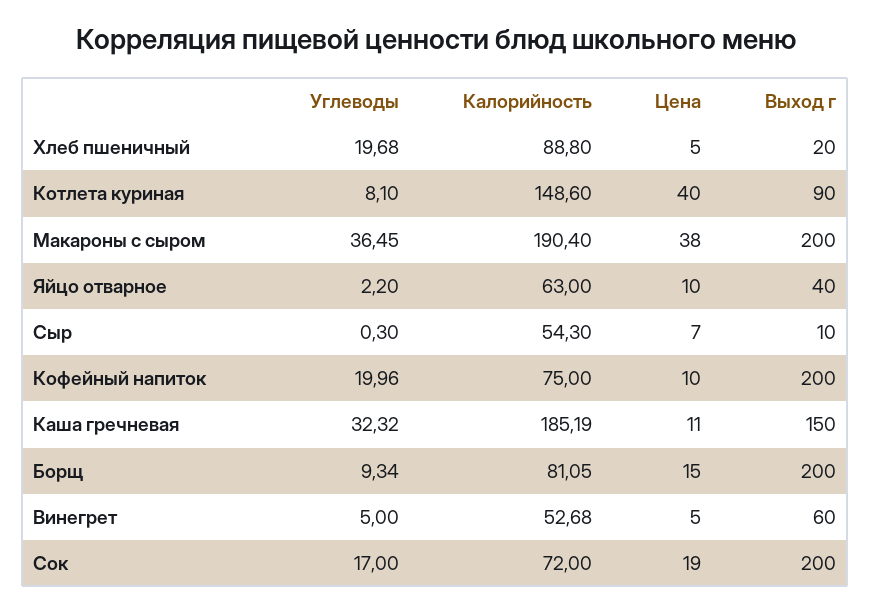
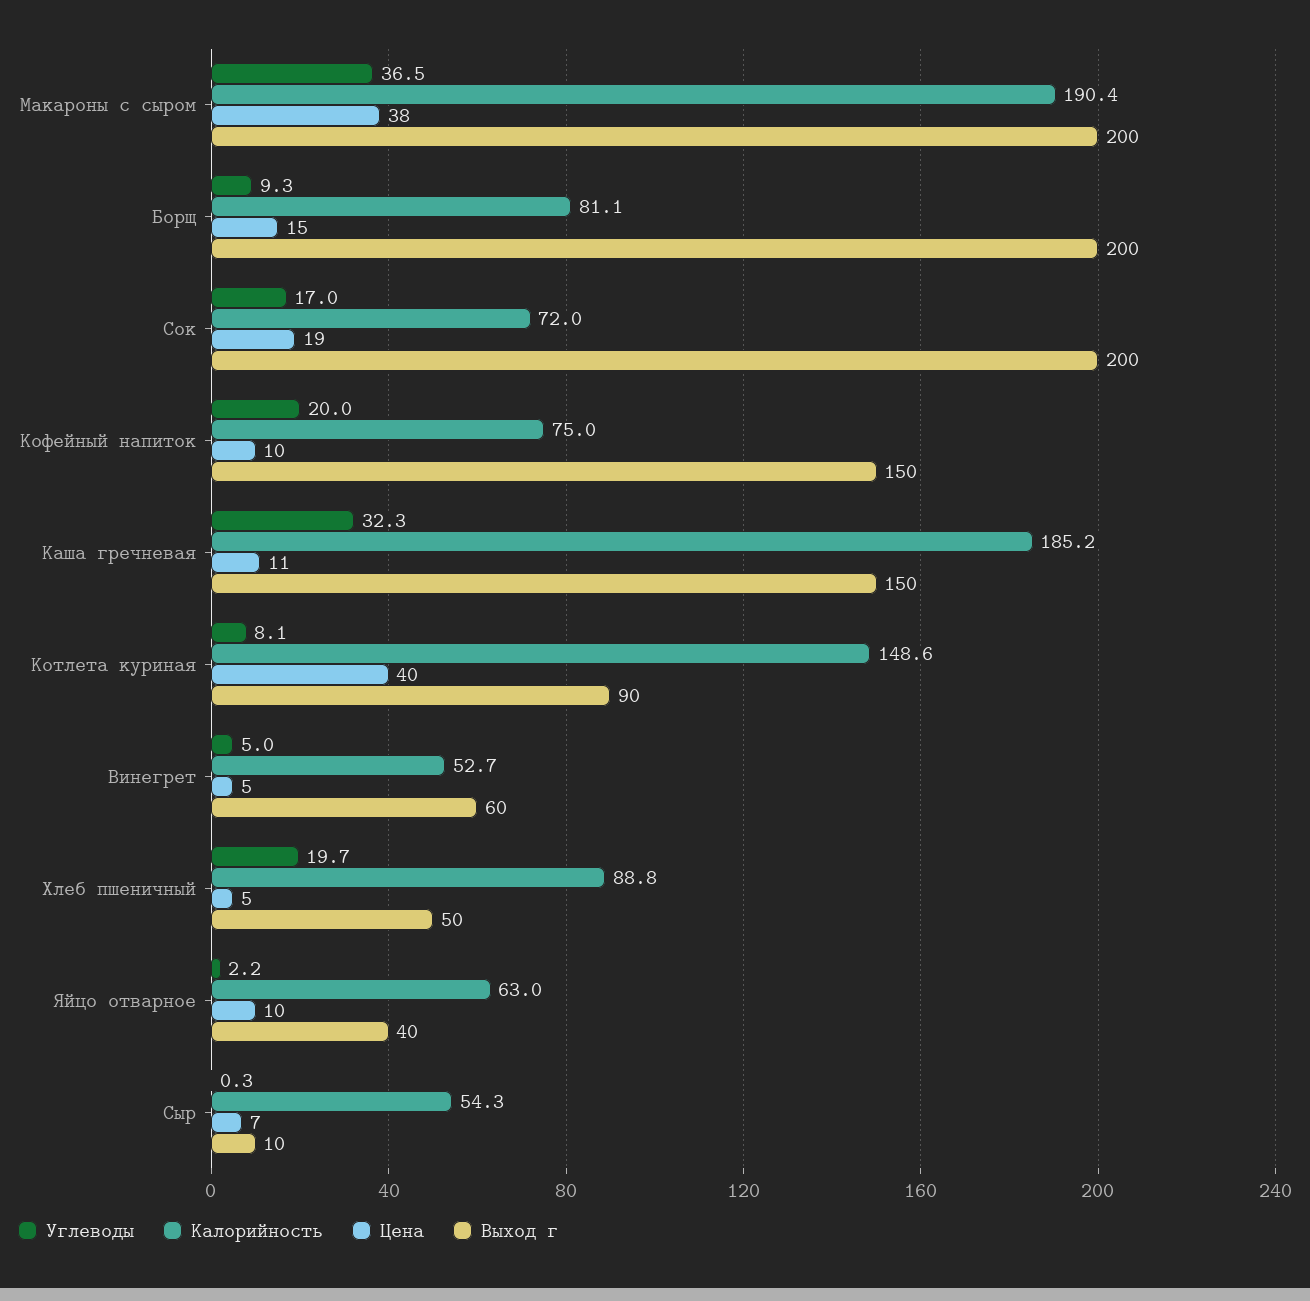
Выход г, Хлеб пшеничный: 20 -> 50
Выход г, Кофейный напиток: 200 -> 150

